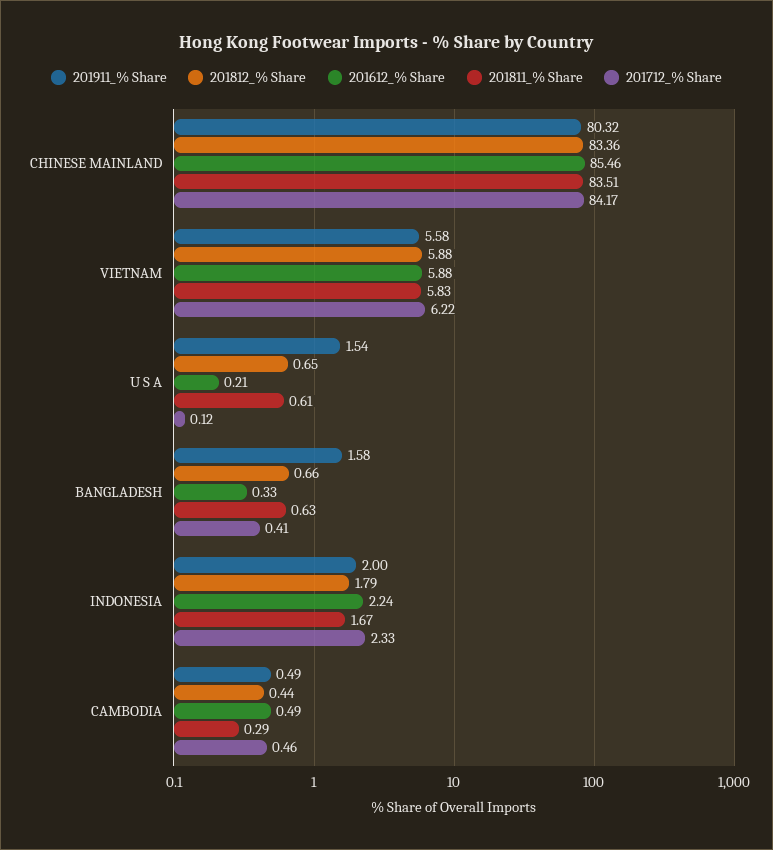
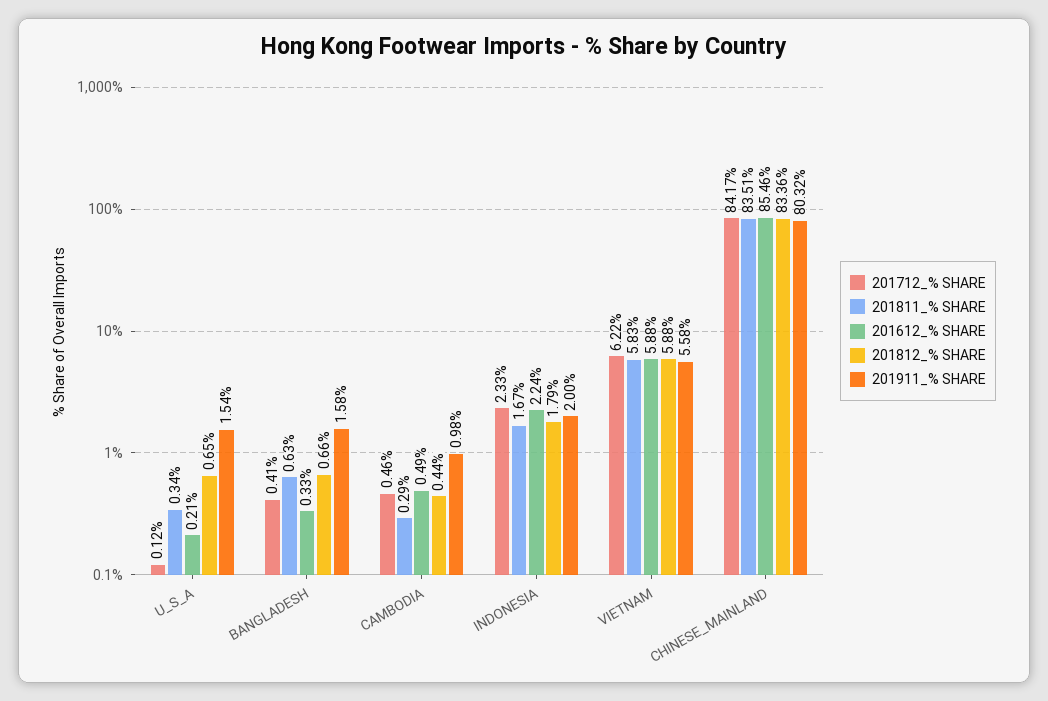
201811_% Share, U S A: 0.61 -> 0.34
201911_% Share, CAMBODIA: 0.49 -> 0.98

